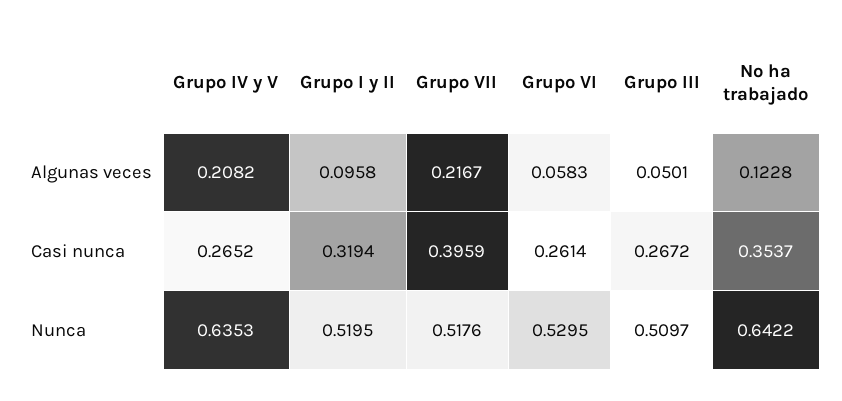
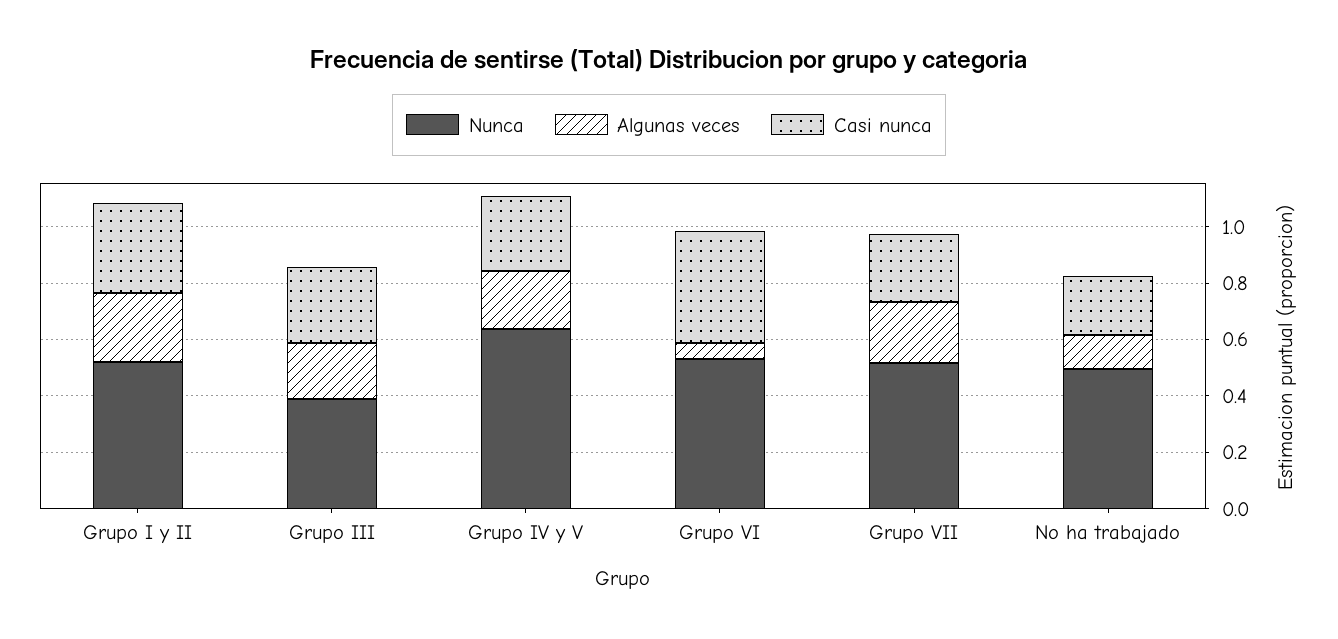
Algunas veces, Grupo I y II: 0.0958 -> 0.25
Algunas veces, Grupo III: 0.0501 -> 0.2
Casi nunca, Grupo VII: 0.3959 -> 0.25
Casi nunca, Grupo VI: 0.2614 -> 0.4
Casi nunca, No ha trabajado: 0.3537 -> 0.2
Nunca, Grupo III: 0.5097 -> 0.4
Nunca, No ha trabajado: 0.6422 -> 0.5

